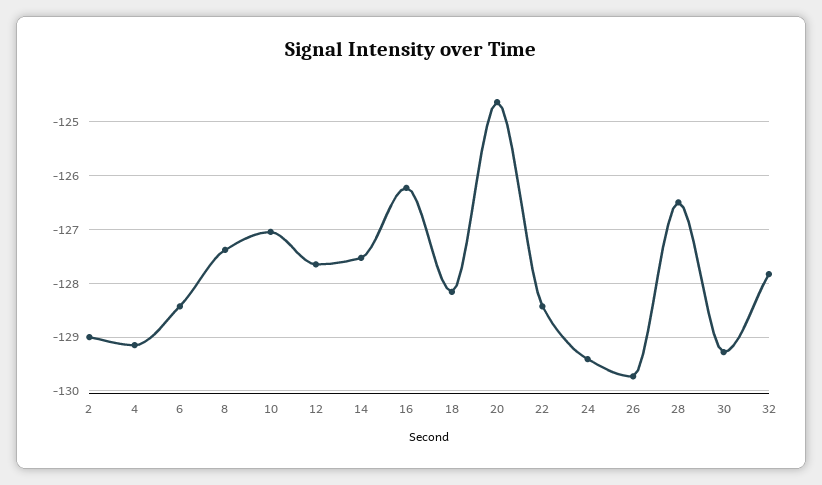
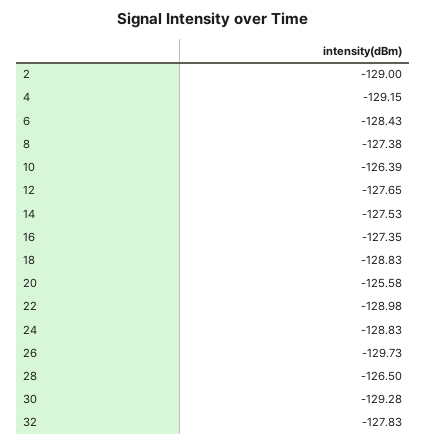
10: -127 -> -126.39
16: -126.2 -> -127.35
18: -128.2 -> -128.83
20: -124.6 -> -125.58
22: -128.4 -> -128.98
24: -129.4 -> -128.83

